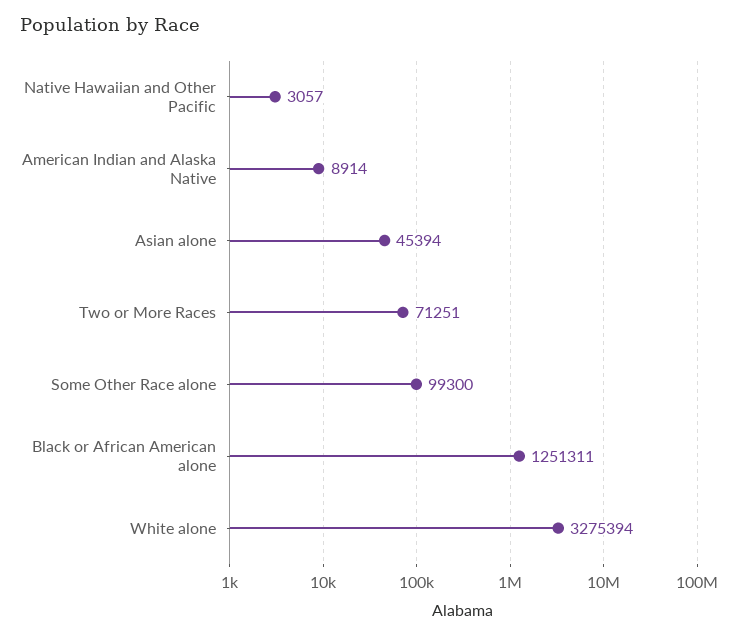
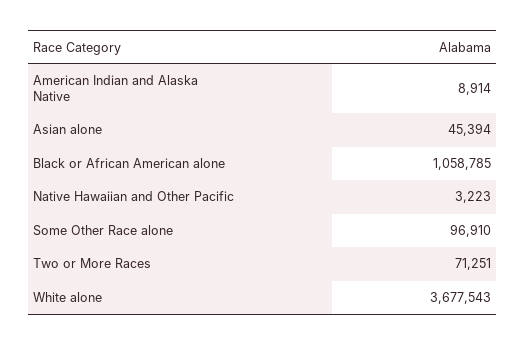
Native Hawaiian and Other Pacific: 3057 -> 3223
Some Other Race alone: 99300 -> 96910
Black or African American alone: 1251311 -> 1058785
White alone: 3275394 -> 3677543

